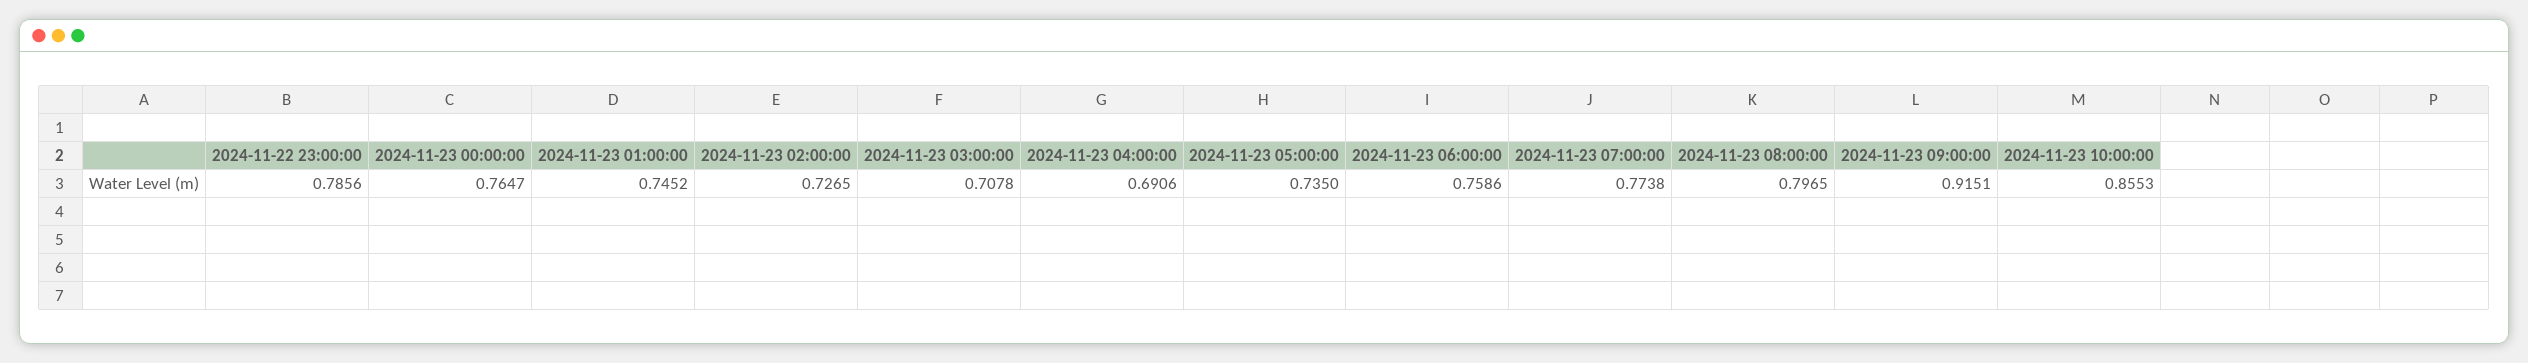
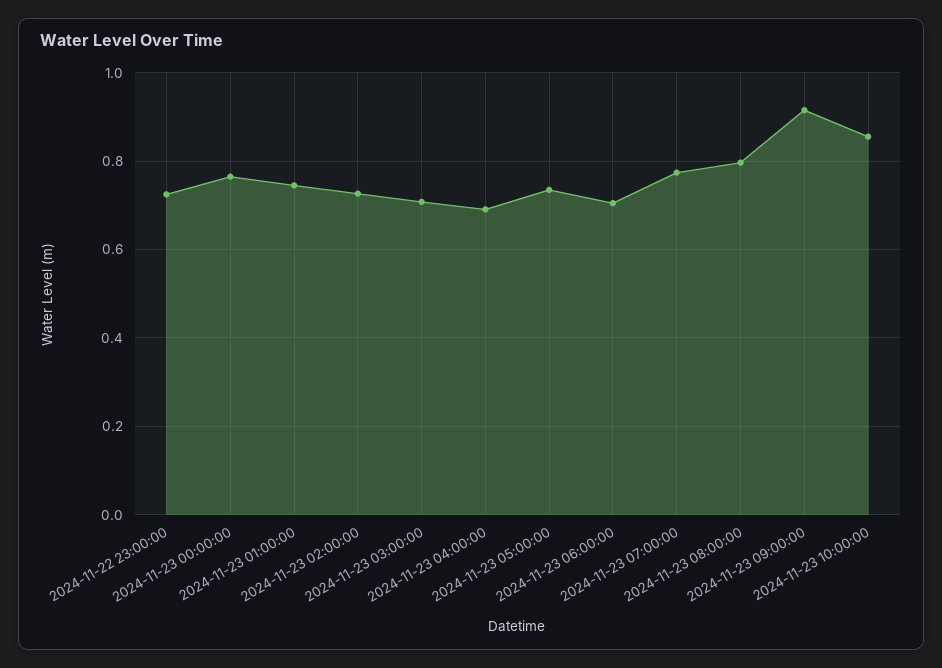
2024-11-22 23:00:00: 0.7856 -> 0.72
2024-11-23 06:00:00: 0.7586 -> 0.7

